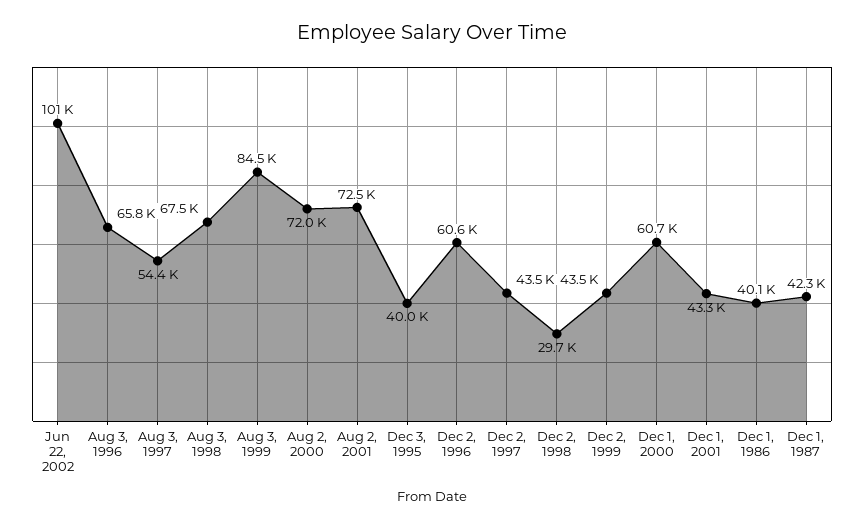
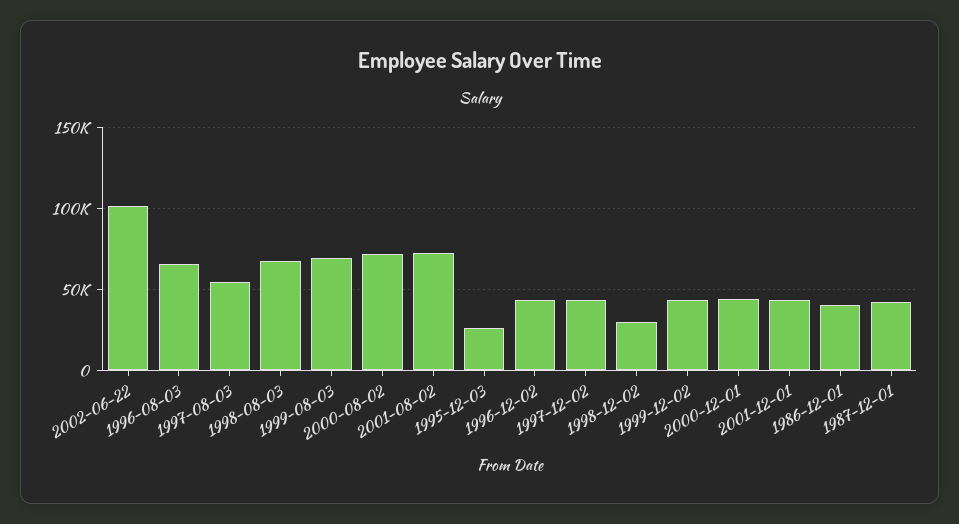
Aug 3, 1999: 84500 -> 70000
Dec 3, 1995: 40000 -> 25000
Dec 2, 1996: 60600 -> 45000
Dec 1, 2000: 60700 -> 45000

